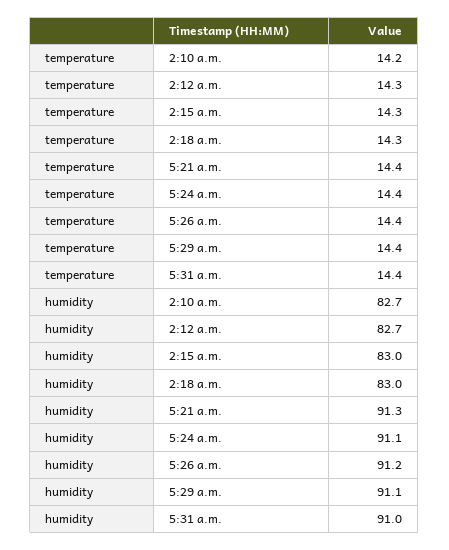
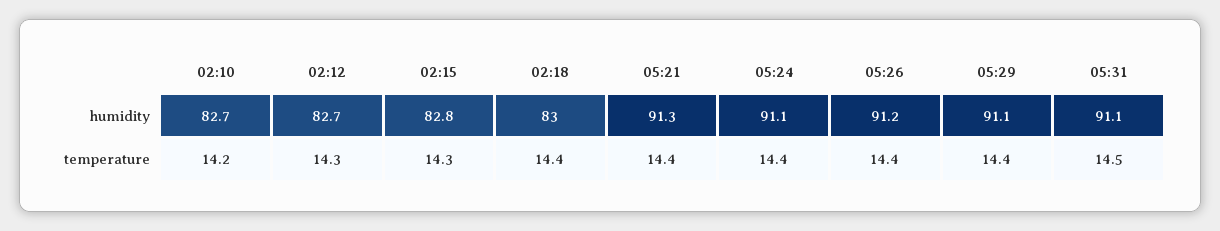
temperature, 2:18 a.m.: 14.3 -> 14.4
temperature, 5:31 a.m.: 14.4 -> 14.5
humidity, 2:15 a.m.: 83 -> 82.8
humidity, 5:31 a.m.: 91 -> 91.1

